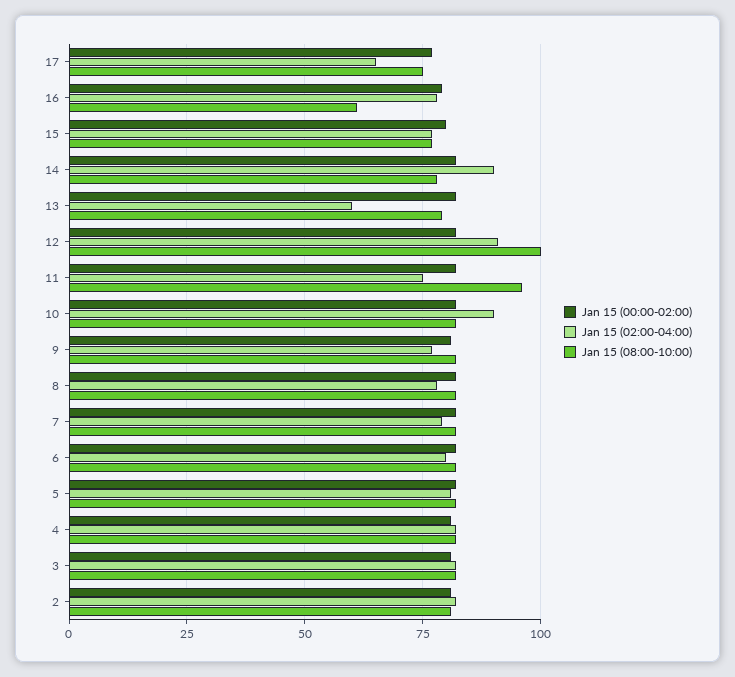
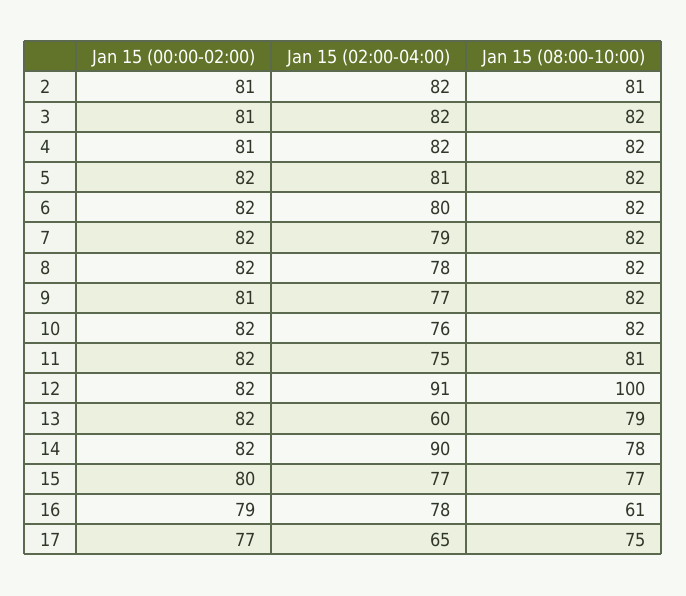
Jan 15 (08:00-10:00), 11: 95 -> 81
Jan 15 (02:00-04:00), 10: 90 -> 76

